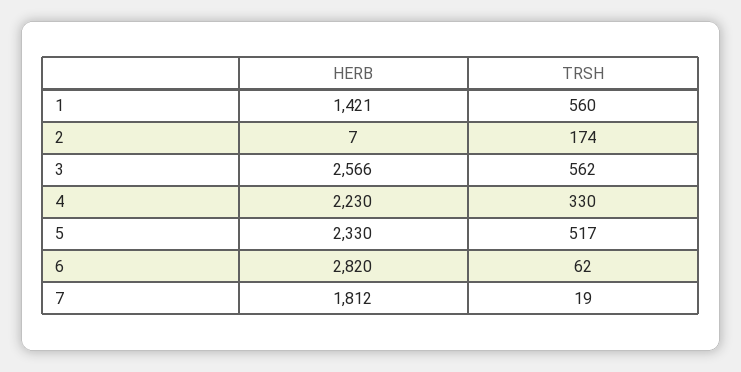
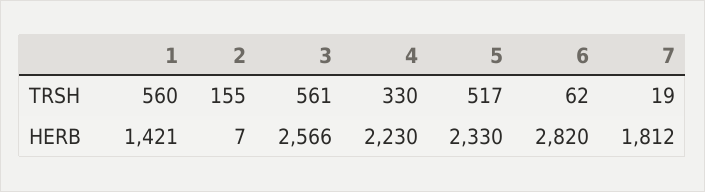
TRSH, 2: 174 -> 155
TRSH, 3: 562 -> 561

